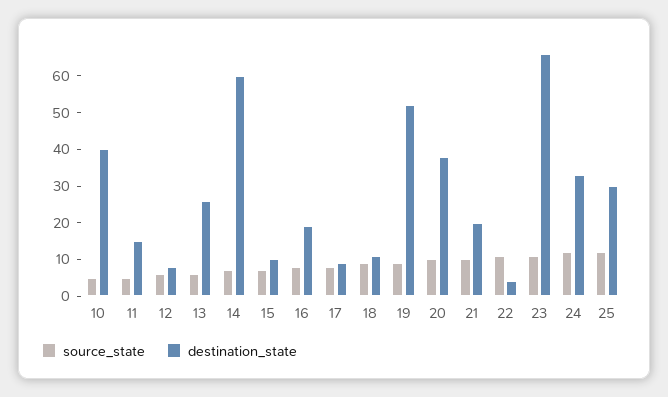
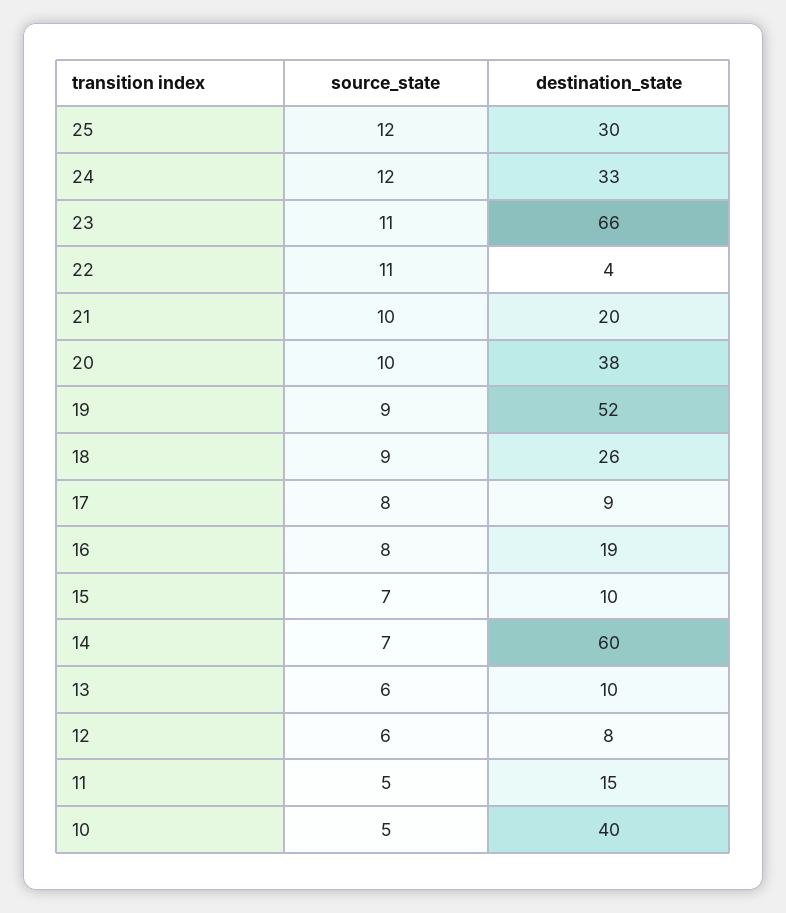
destination_state, 13: 25 -> 10
destination_state, 18: 10 -> 26

